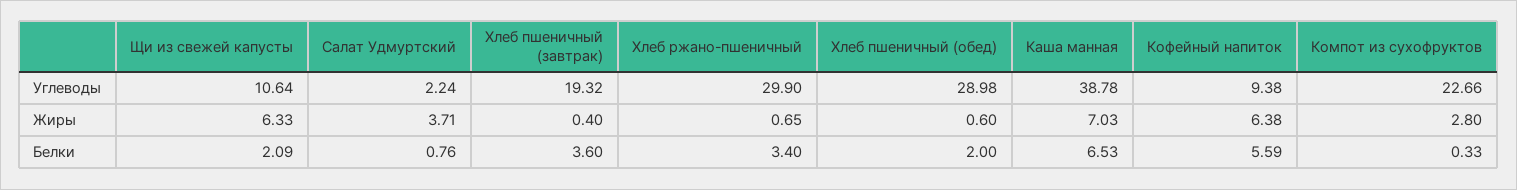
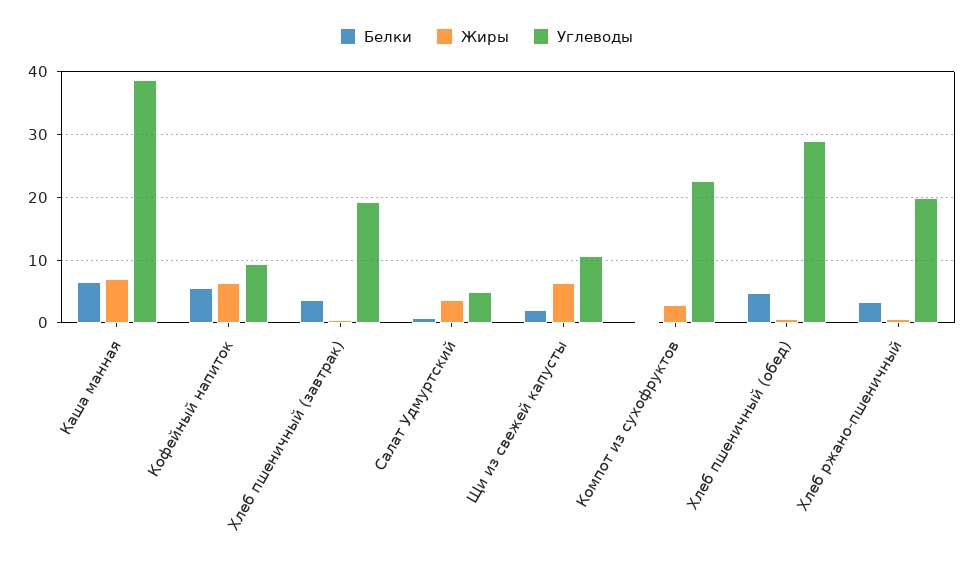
Углеводы, Салат Удмуртский: 2.24 -> 5
Углеводы, Хлеб ржано-пшеничный: 29.9 -> 20
Белки, Хлеб пшеничный (обед): 2 -> 5

